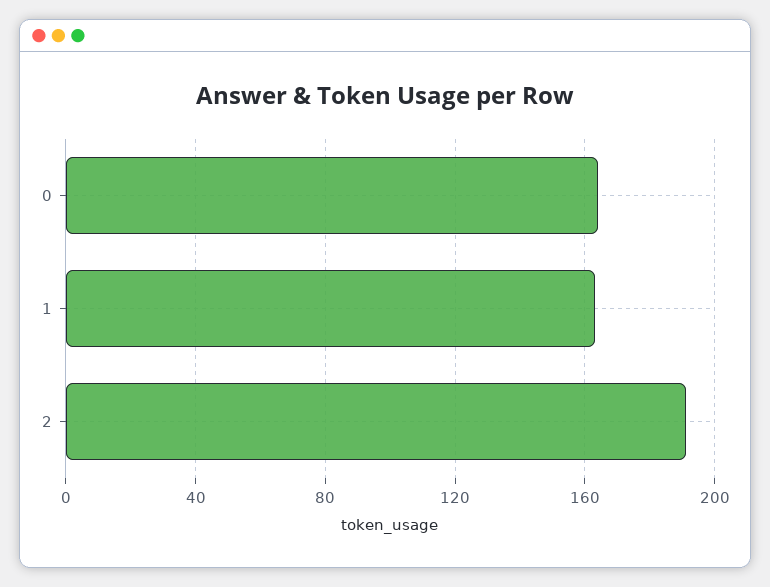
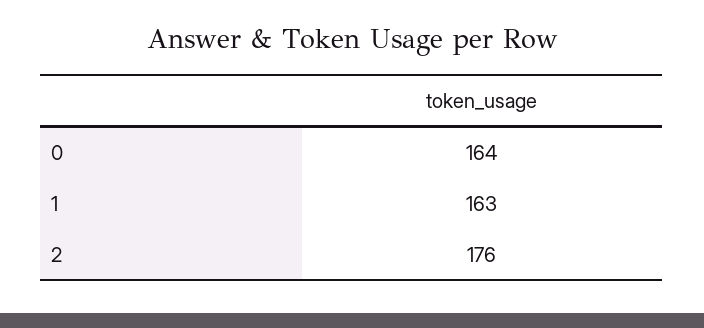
2: 190 -> 176

